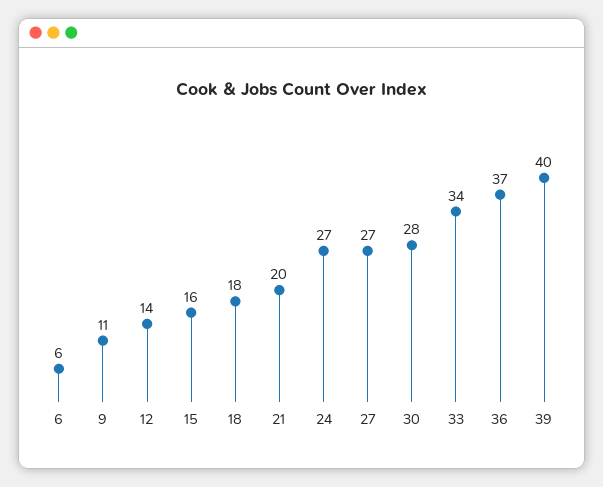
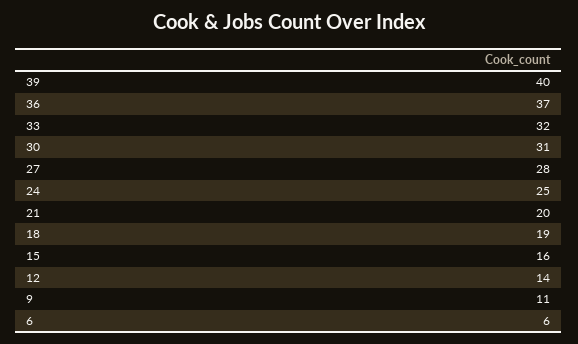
18: 18 -> 19
24: 27 -> 25
27: 27 -> 28
30: 28 -> 31
33: 34 -> 32

